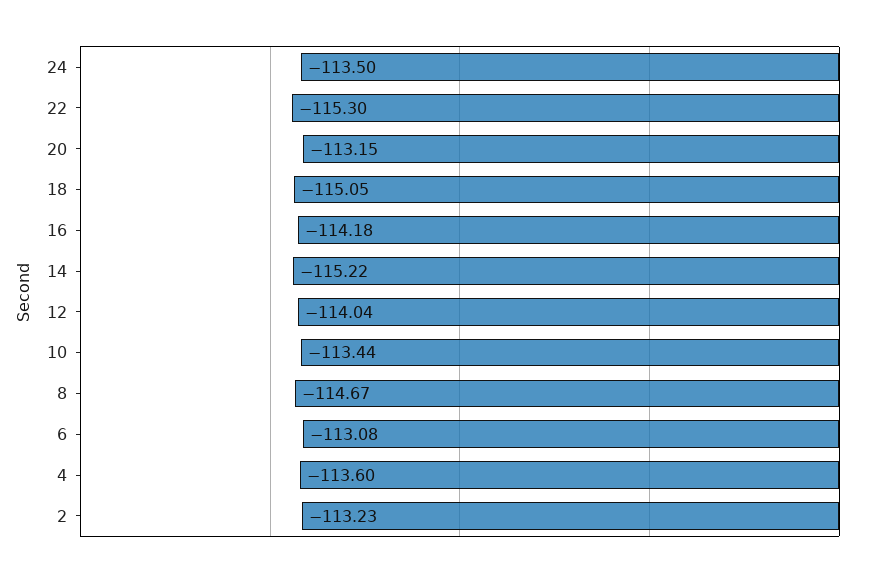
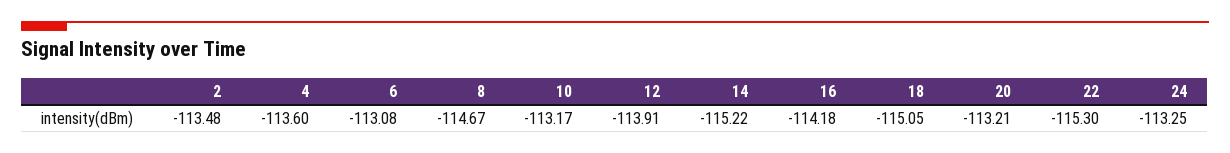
24: -113.5 -> -113.25
20: -113.15 -> -113.21
12: -114.04 -> -113.91
10: -113.44 -> -113.17
2: -113.23 -> -113.48

